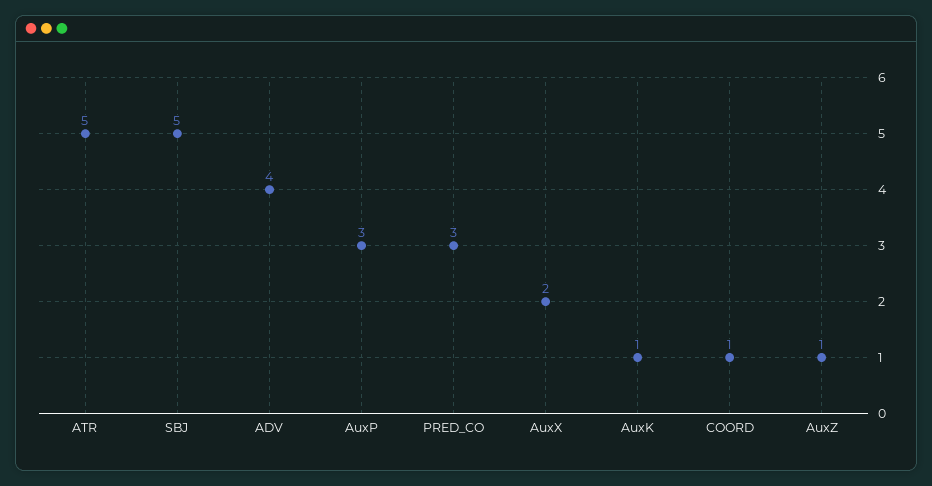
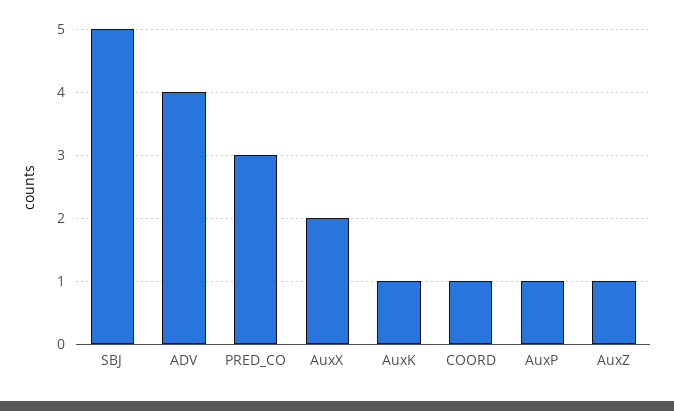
ATR: 5 -> none
AuxP: 3 -> 1

